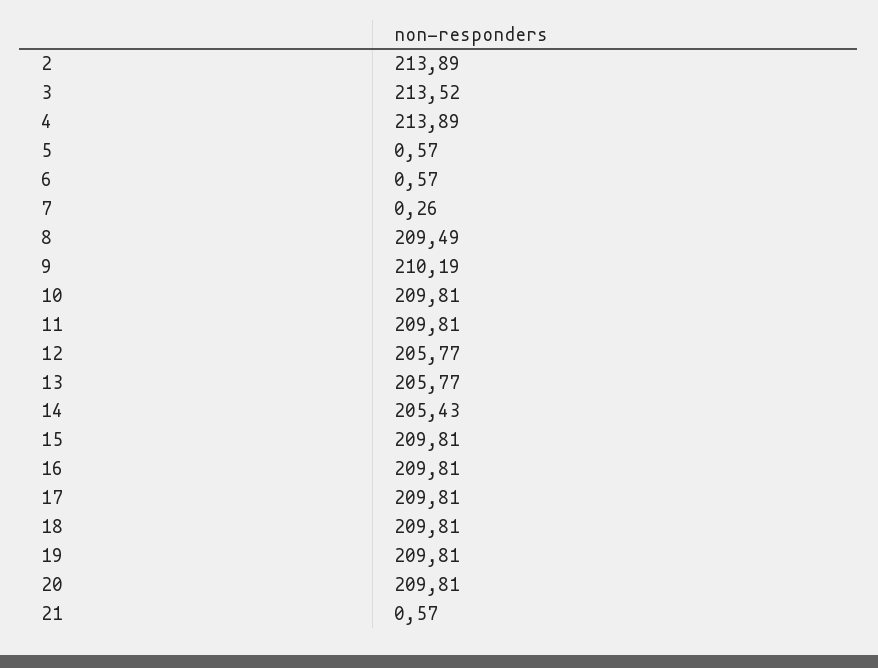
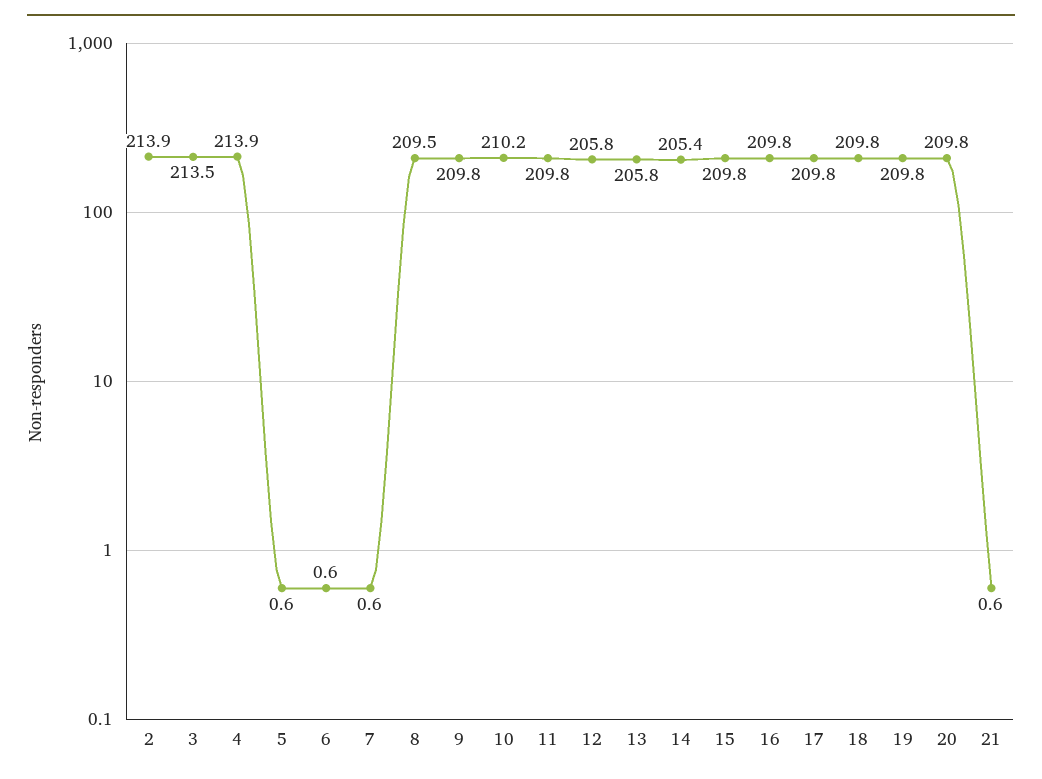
7: 0.26 -> 0.6
9: 210.19 -> 209.8
10: 209.81 -> 210.2

